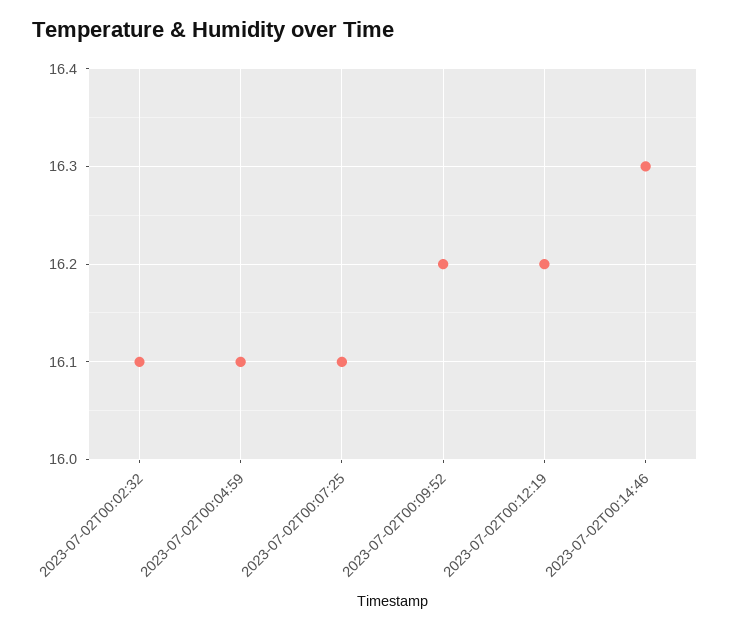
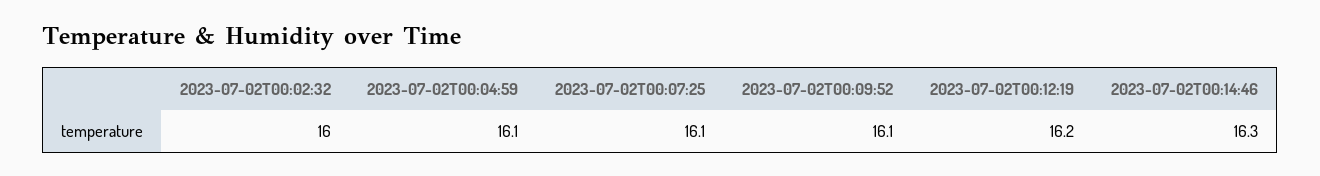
2023-07-02T00:02:32: 16.1 -> 16
2023-07-02T00:09:52: 16.2 -> 16.1

